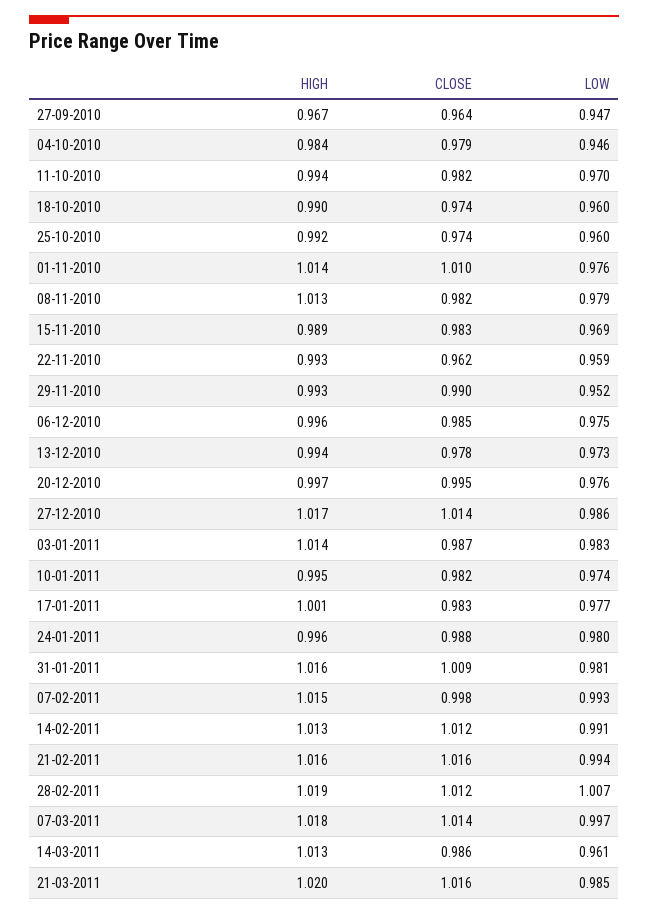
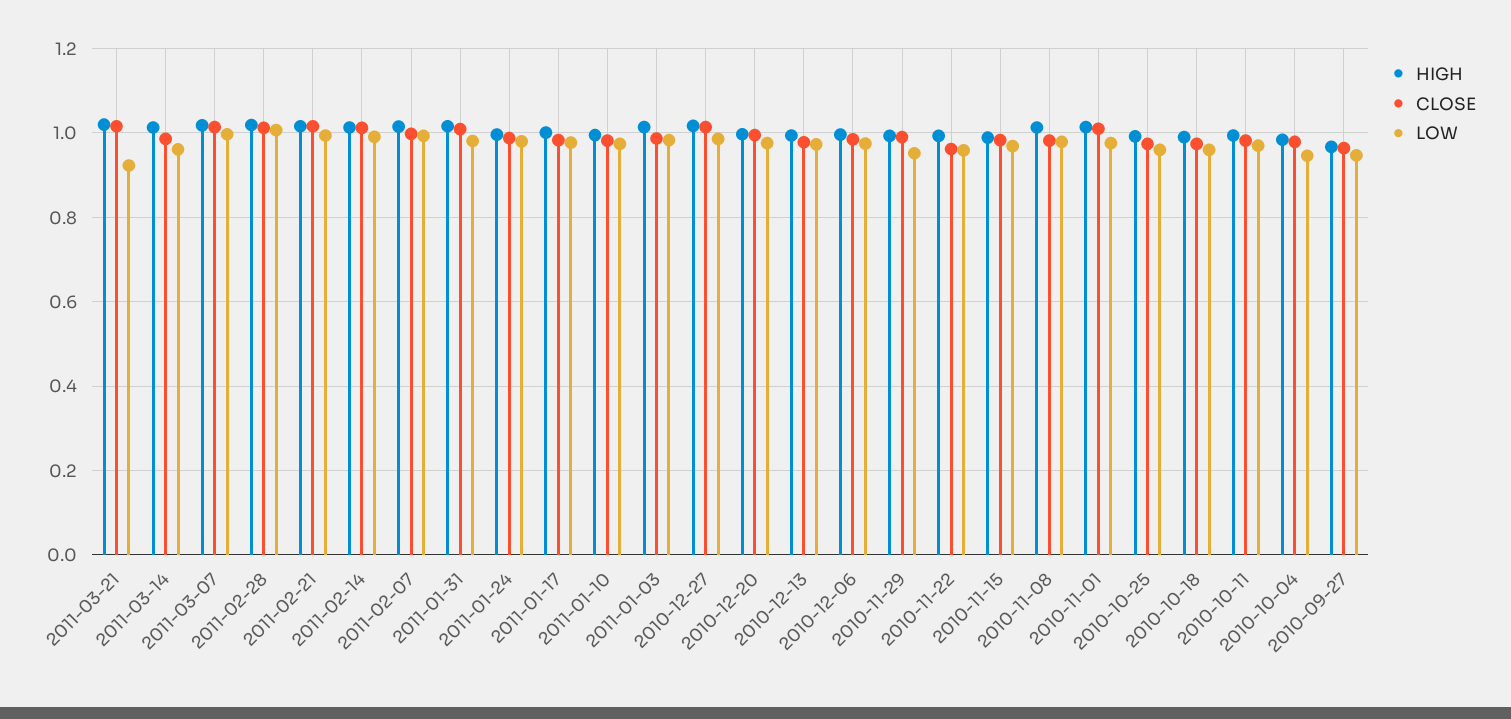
LOW, 21-03-2011: 0.985 -> 0.92

